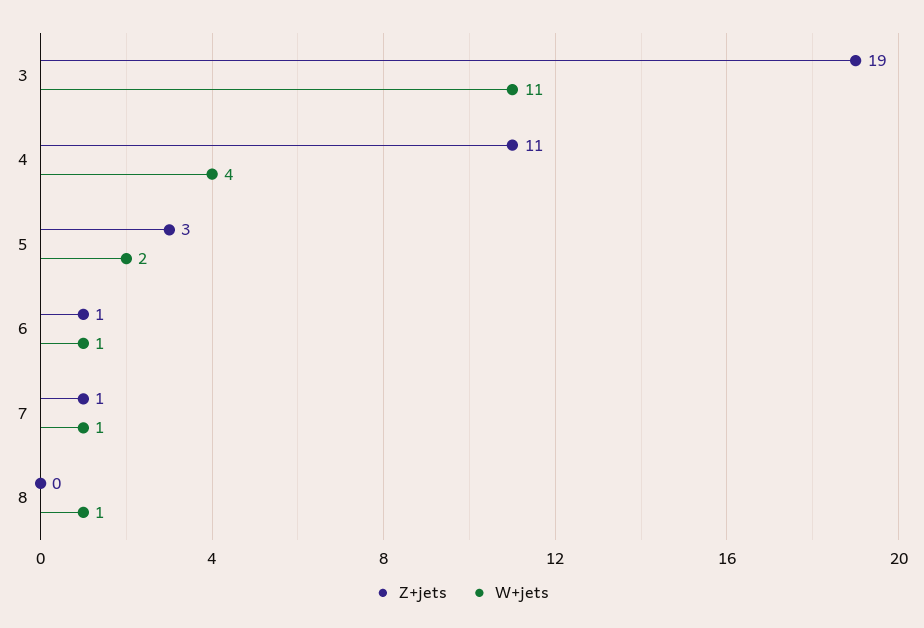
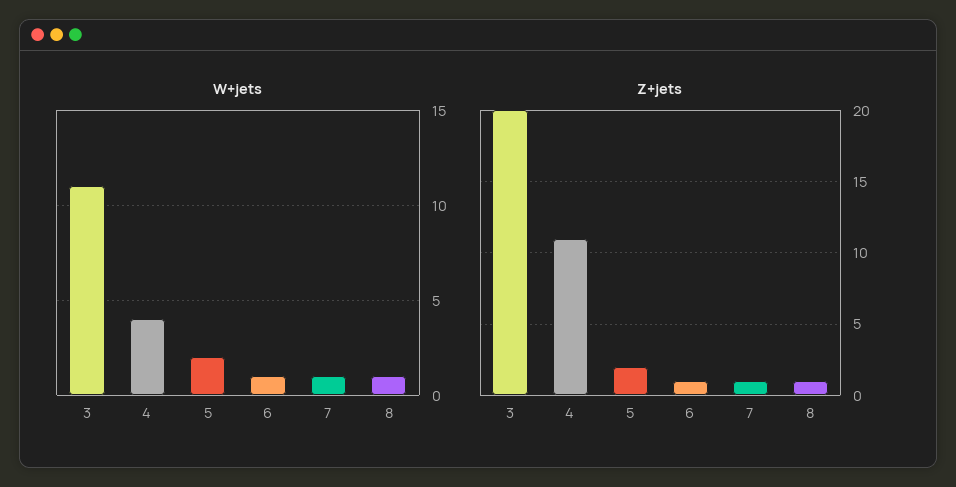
Z+jets, 3: 19 -> 20
Z+jets, 5: 3 -> 2
Z+jets, 8: 0 -> 1

